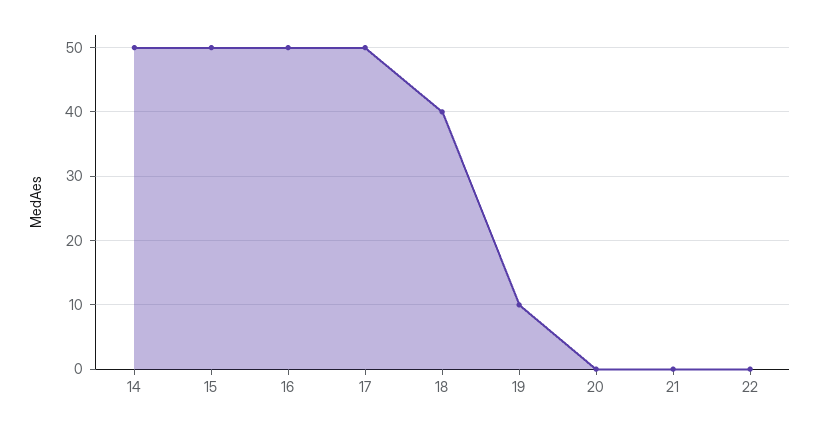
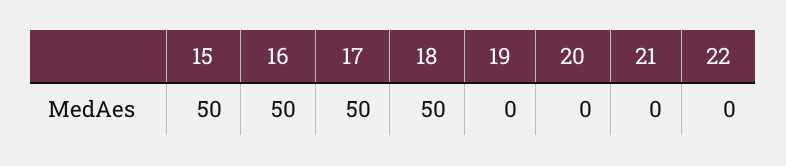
14: 50 -> none
18: 40 -> 50
19: 10 -> 0

